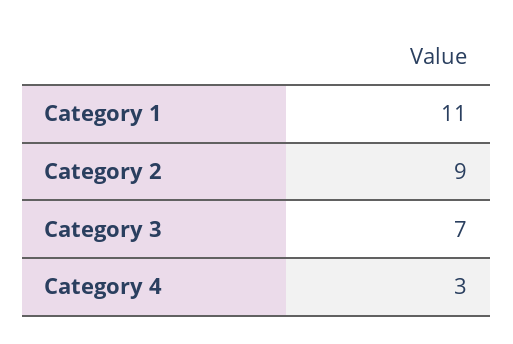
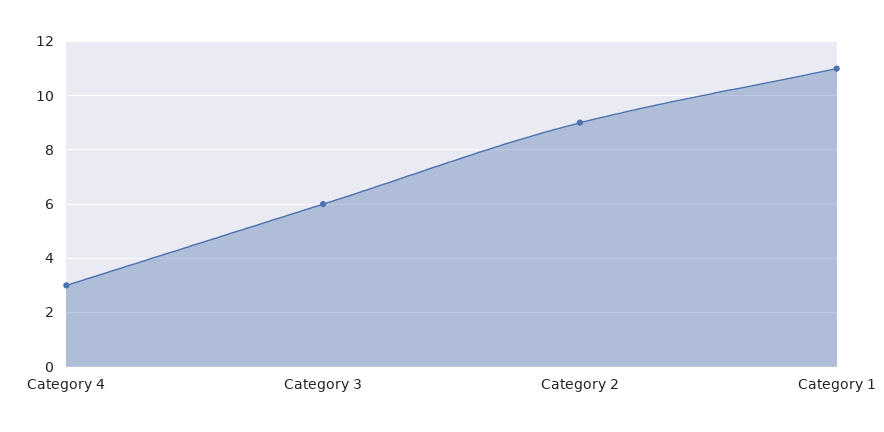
Category 3: 7 -> 6

